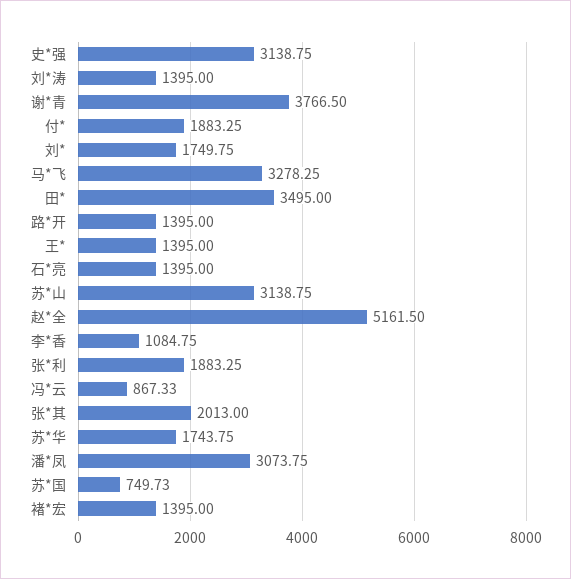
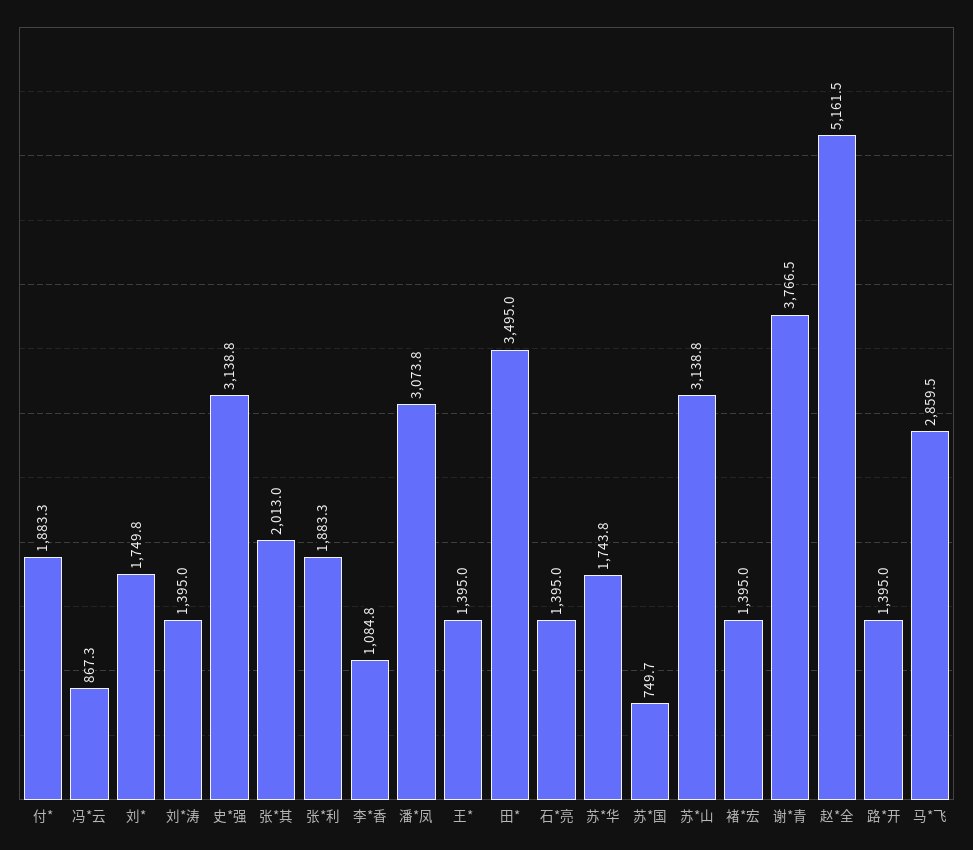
马*飞: 3278.25 -> 2859.5

